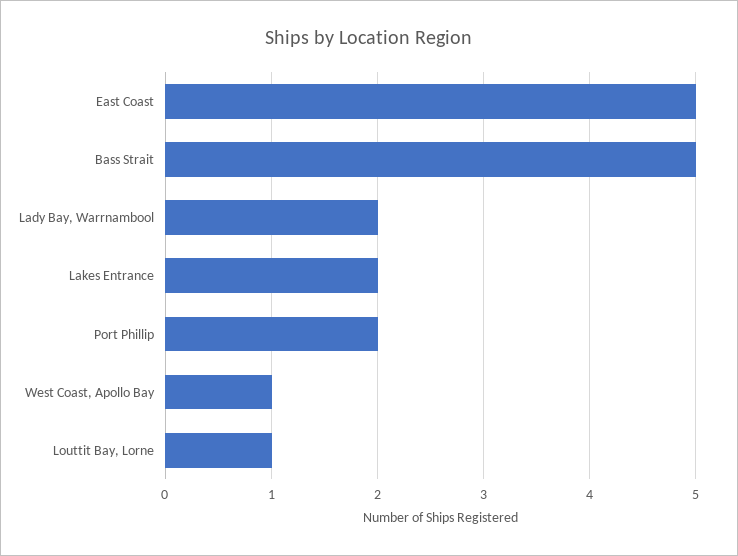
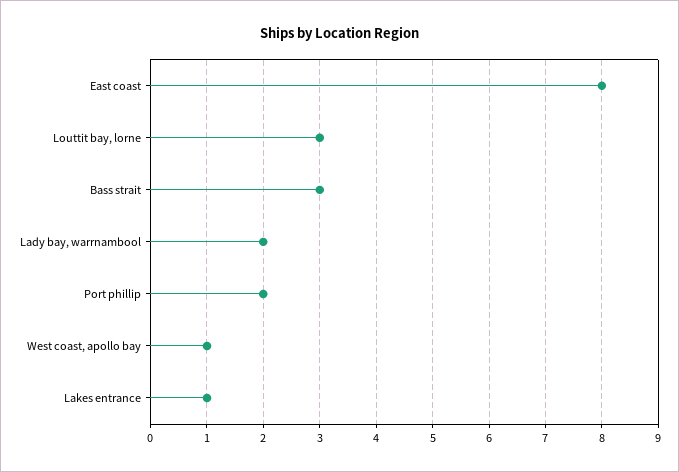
East Coast: 5 -> 8
Bass Strait: 5 -> 3
Lakes Entrance: 2 -> 1
Louttit Bay, Lorne: 1 -> 3

